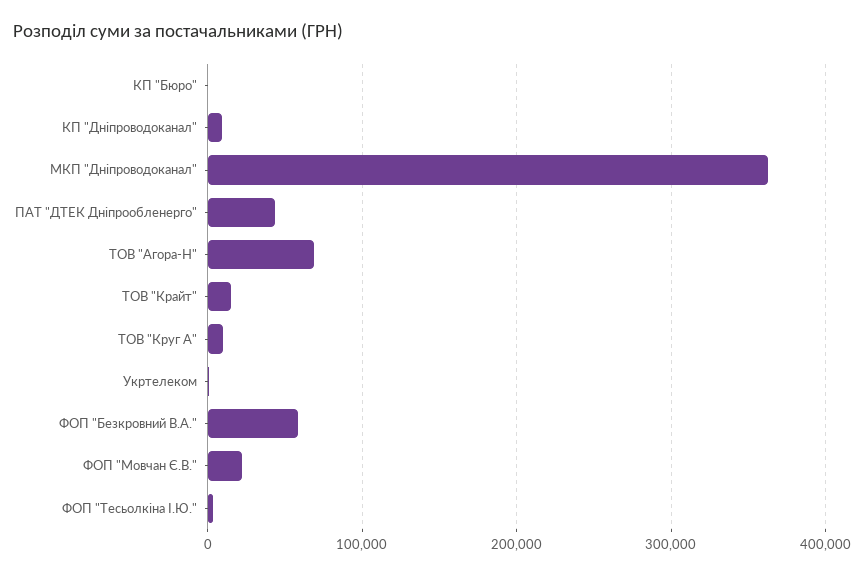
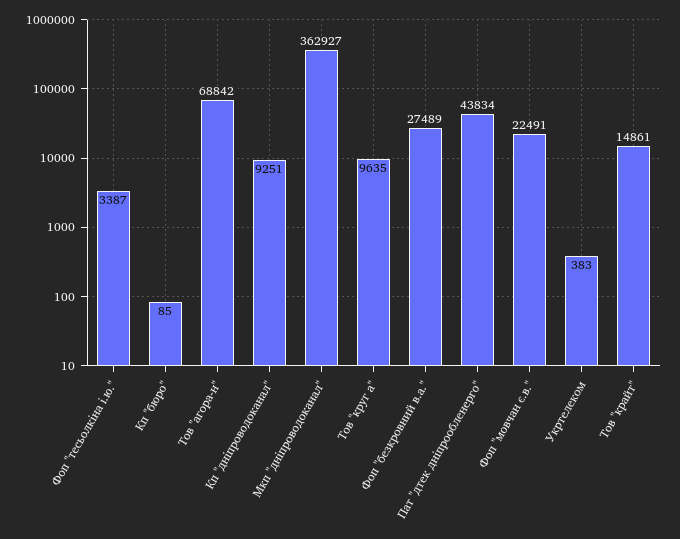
ФОП "Безкровний В.А.": 60000 -> 27489

